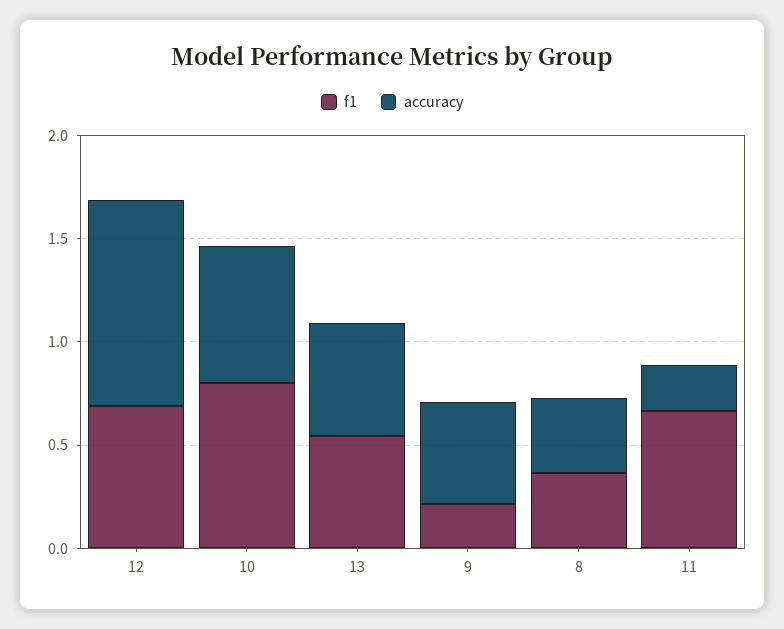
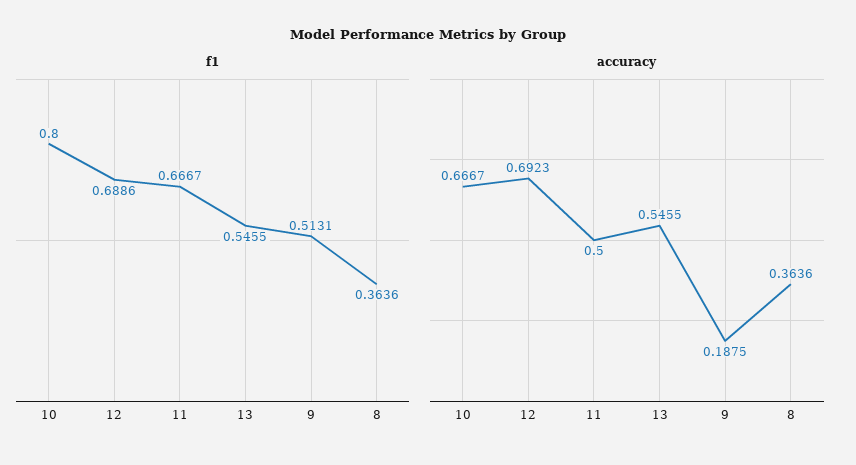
accuracy, 12: 1 -> 0.6923
f1, 9: 0.2 -> 0.5131
accuracy, 9: 0.5 -> 0.1875
accuracy, 11: 0.2 -> 0.5

